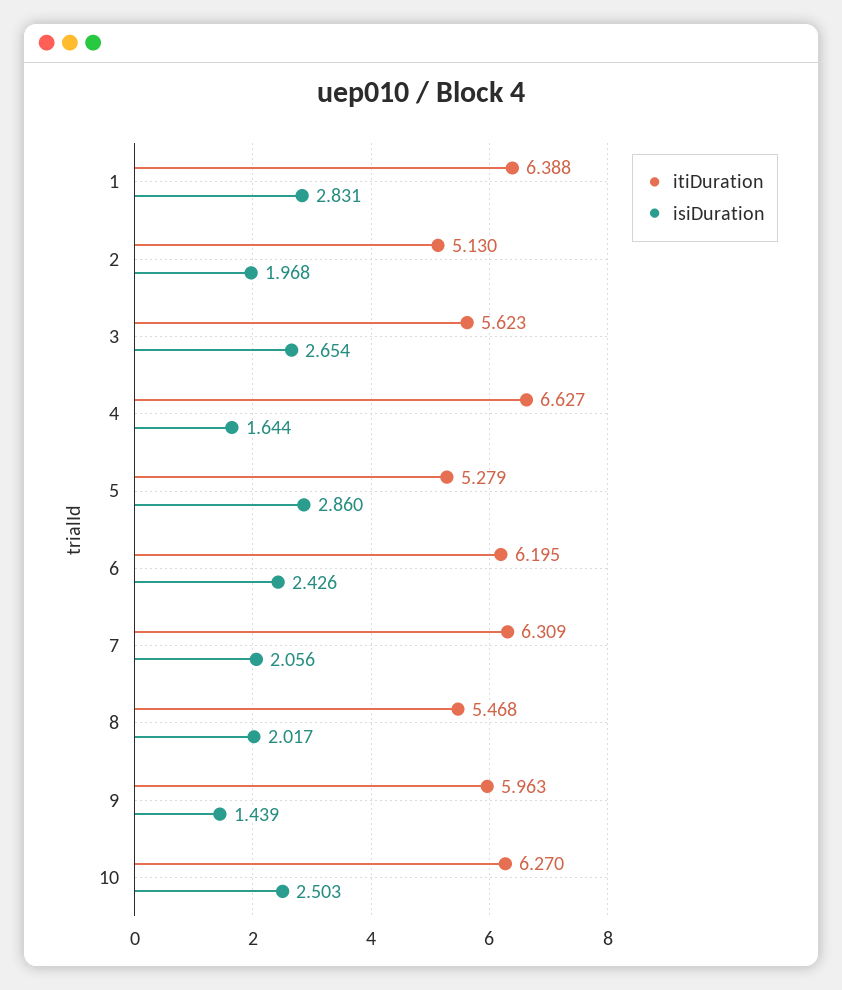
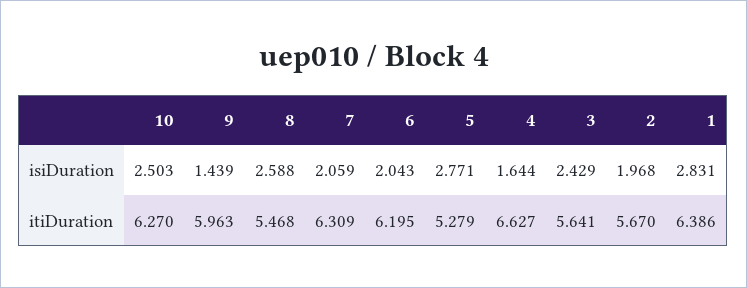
itiDuration, 1: 6.388 -> 6.386
itiDuration, 2: 5.13 -> 5.67
itiDuration, 3: 5.623 -> 5.641
isiDuration, 3: 2.654 -> 2.429
isiDuration, 5: 2.86 -> 2.771
isiDuration, 6: 2.426 -> 2.043
isiDuration, 7: 2.056 -> 2.059
isiDuration, 8: 2.017 -> 2.588

